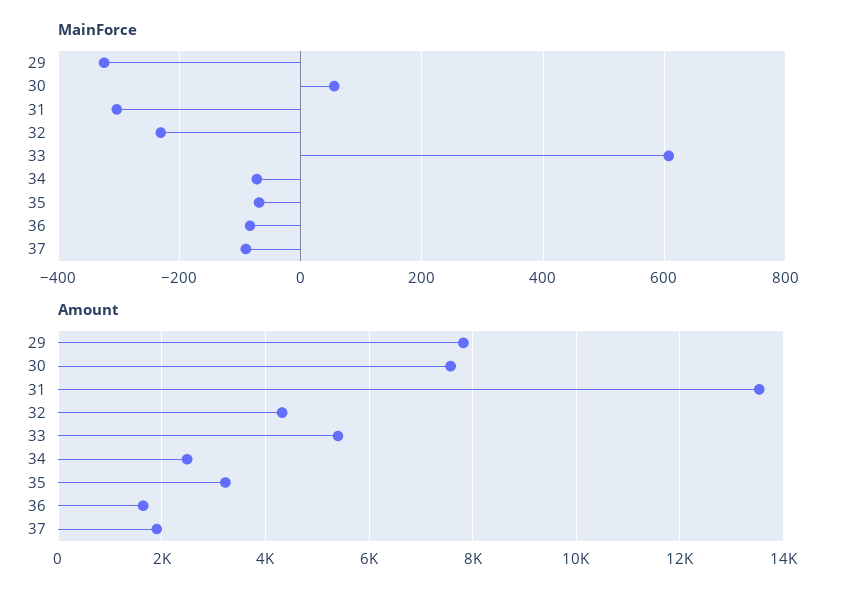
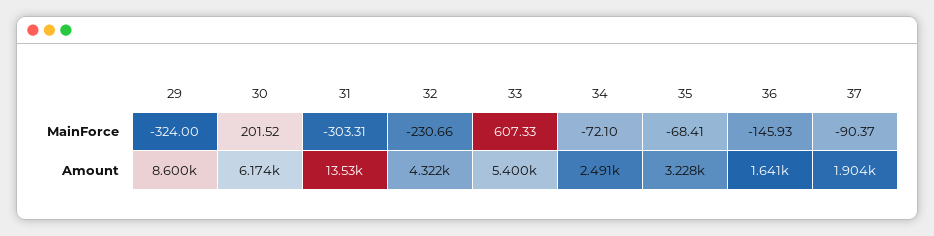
MainForce, 30: 60 -> 201.52
MainForce, 36: -80 -> -145.93
Amount, 29: 7800 -> 8600
Amount, 30: 7600 -> 6174

